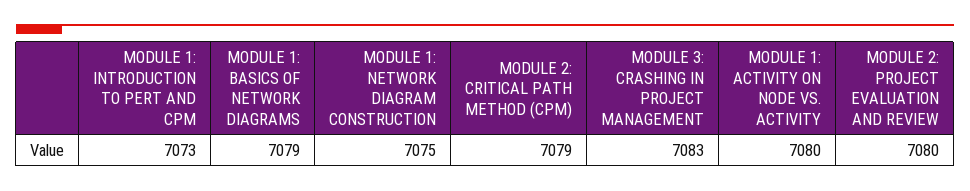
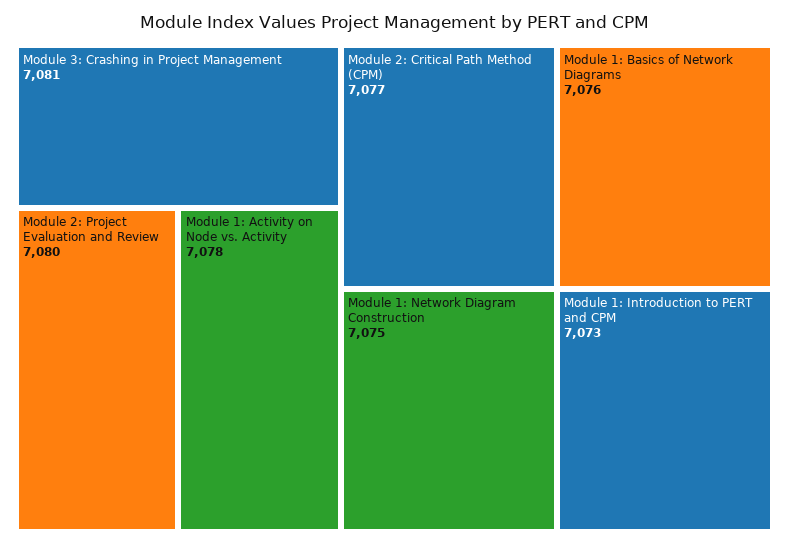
MODULE 1: BASICS OF NETWORK DIAGRAMS: 7079 -> 7076
MODULE 2: CRITICAL PATH METHOD (CPM): 7079 -> 7077
MODULE 3: CRASHING IN PROJECT MANAGEMENT: 7083 -> 7081
MODULE 1: ACTIVITY ON NODE VS. ACTIVITY: 7080 -> 7078

